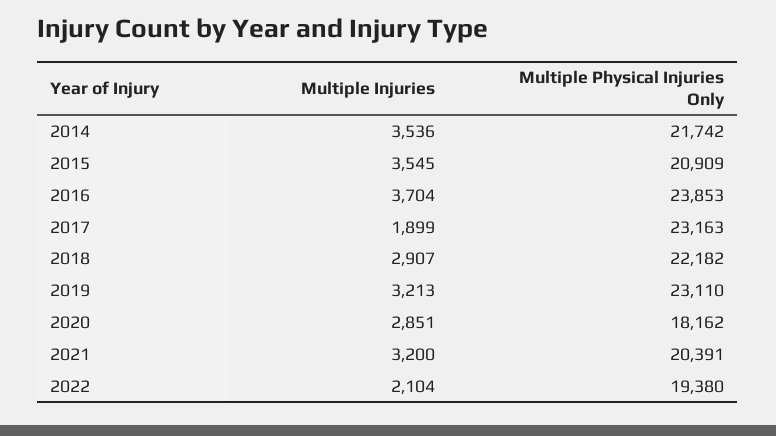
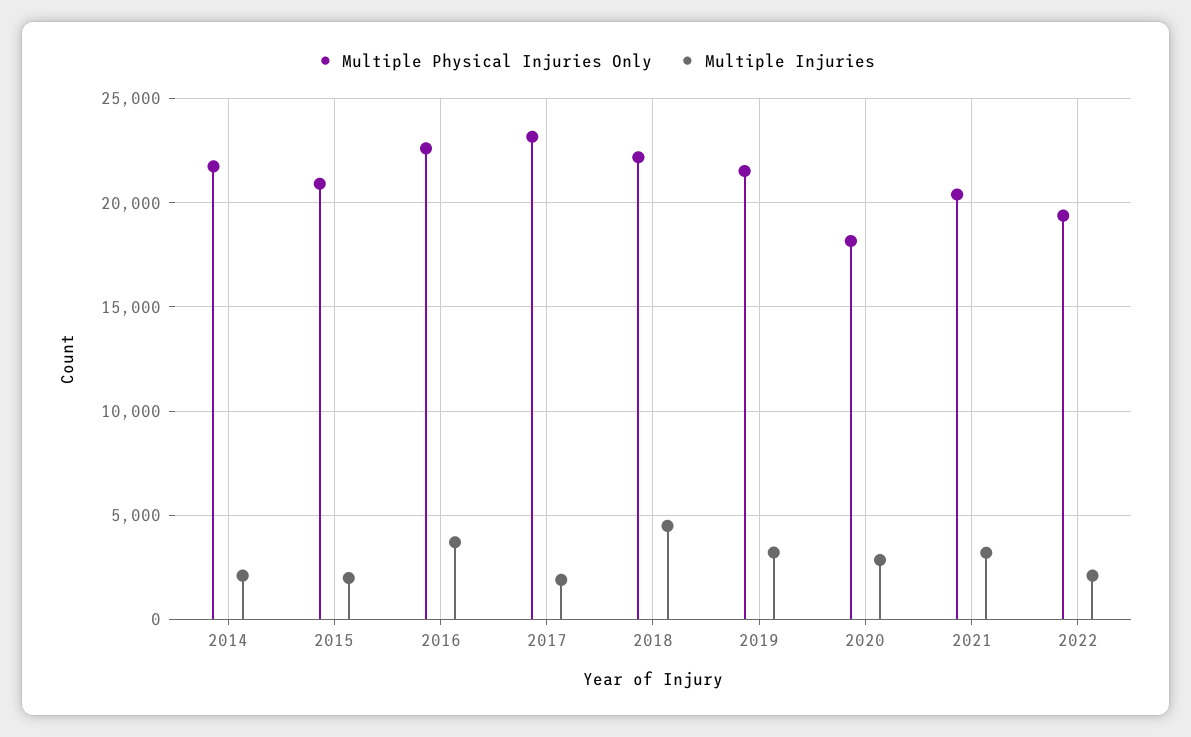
Multiple Injuries, 2014: 3536 -> 2000
Multiple Injuries, 2015: 3545 -> 2000
Multiple Physical Injuries Only, 2016: 23853 -> 22500
Multiple Injuries, 2018: 2907 -> 4500
Multiple Physical Injuries Only, 2019: 23110 -> 21500

